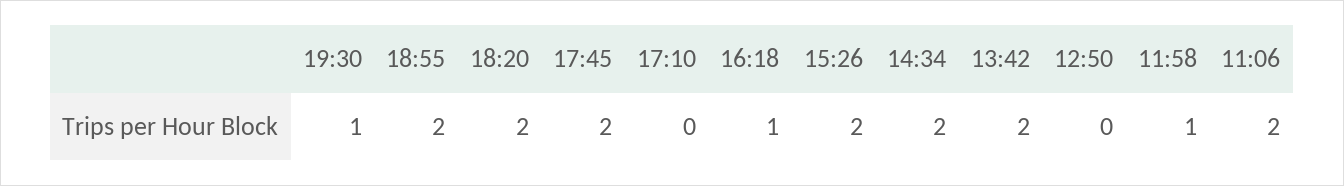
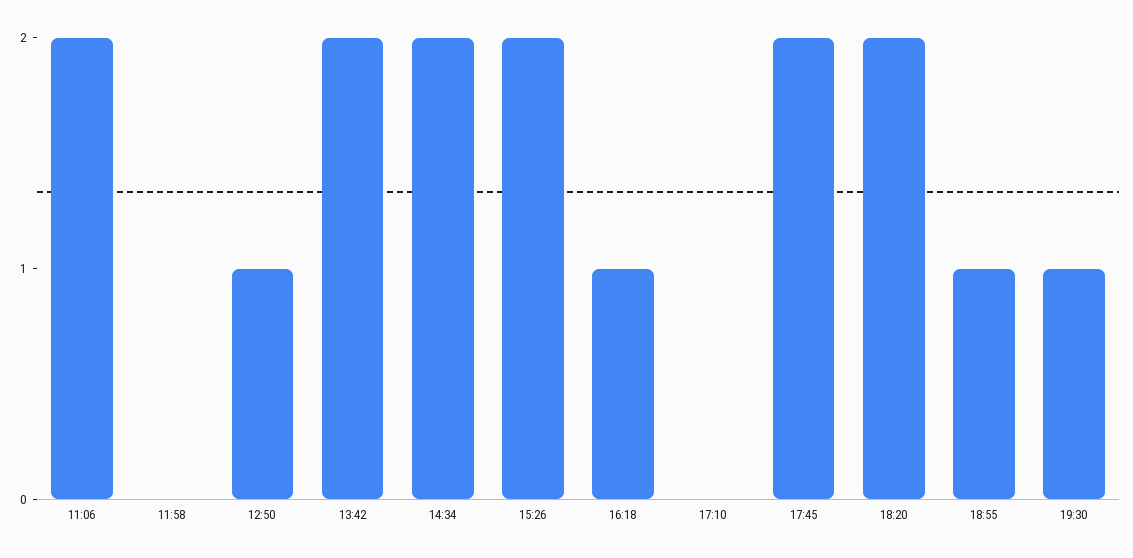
18:55: 2 -> 1
12:50: 0 -> 1
11:58: 1 -> 0

